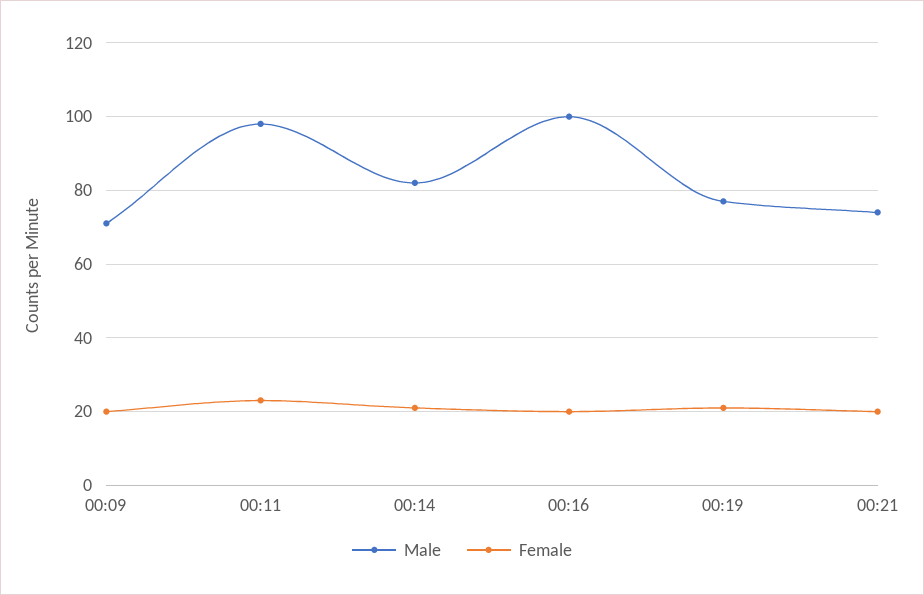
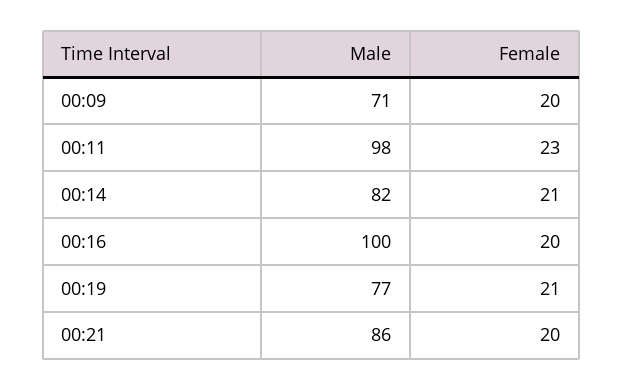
Male, 00:21: 75 -> 86

